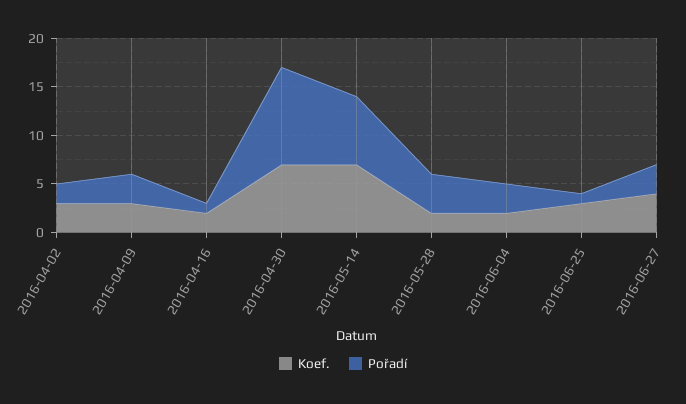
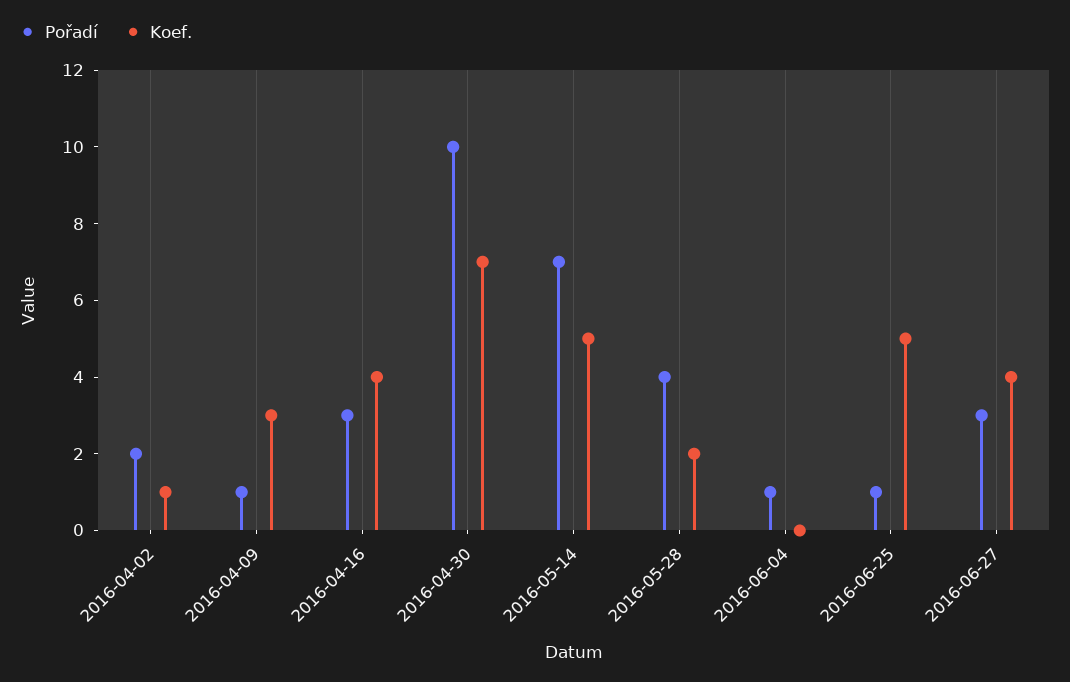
Koef., 2016-04-02: 3 -> 1
Pořadí, 2016-04-09: 3 -> 1
Koef., 2016-04-16: 2 -> 4
Pořadí, 2016-04-16: 1 -> 3
Koef., 2016-05-14: 7 -> 5
Koef., 2016-06-04: 2 -> 0
Pořadí, 2016-06-04: 3 -> 1
Koef., 2016-06-25: 3 -> 5

